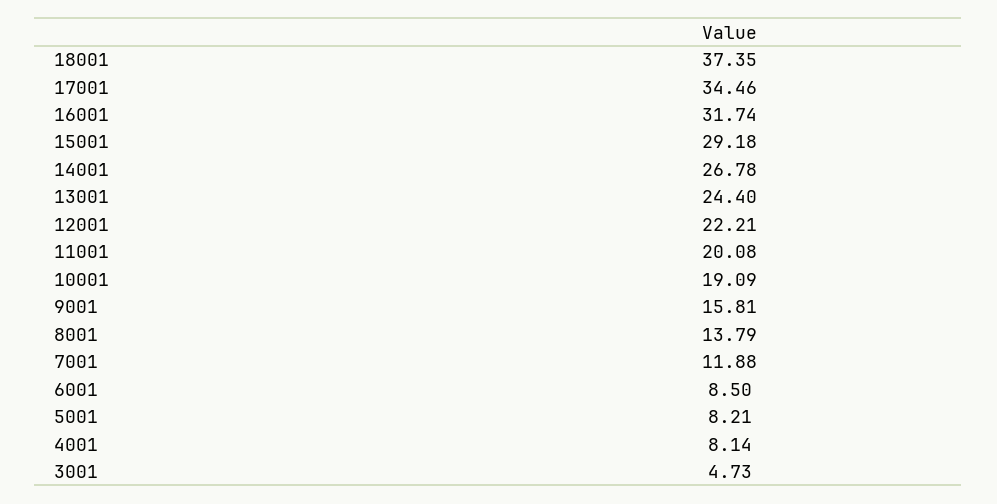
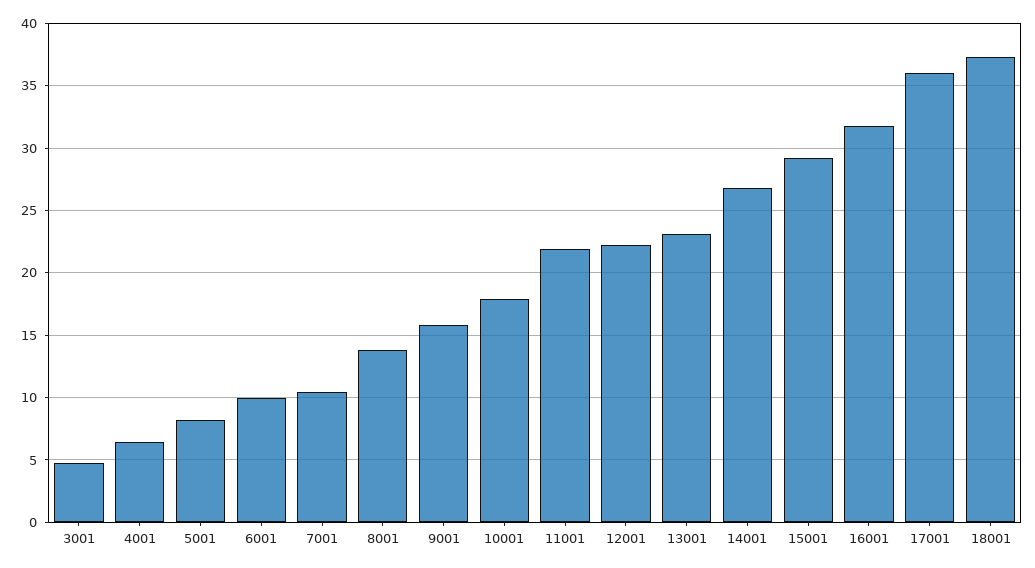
17001: 34.46 -> 36
13001: 24.4 -> 23
11001: 20.08 -> 22
10001: 19.09 -> 18
7001: 11.88 -> 10.5
6001: 8.5 -> 10
4001: 8.14 -> 6.5

